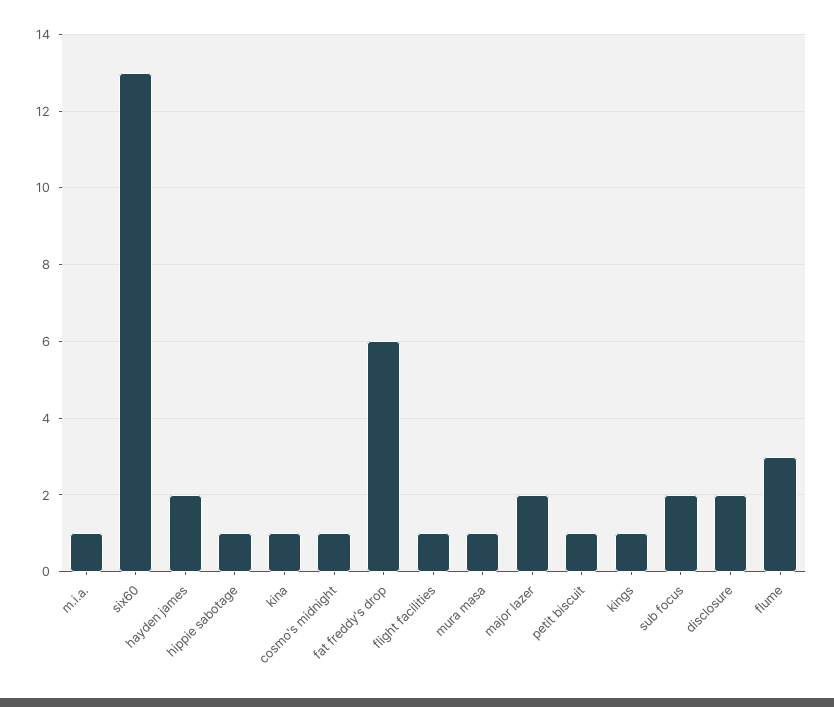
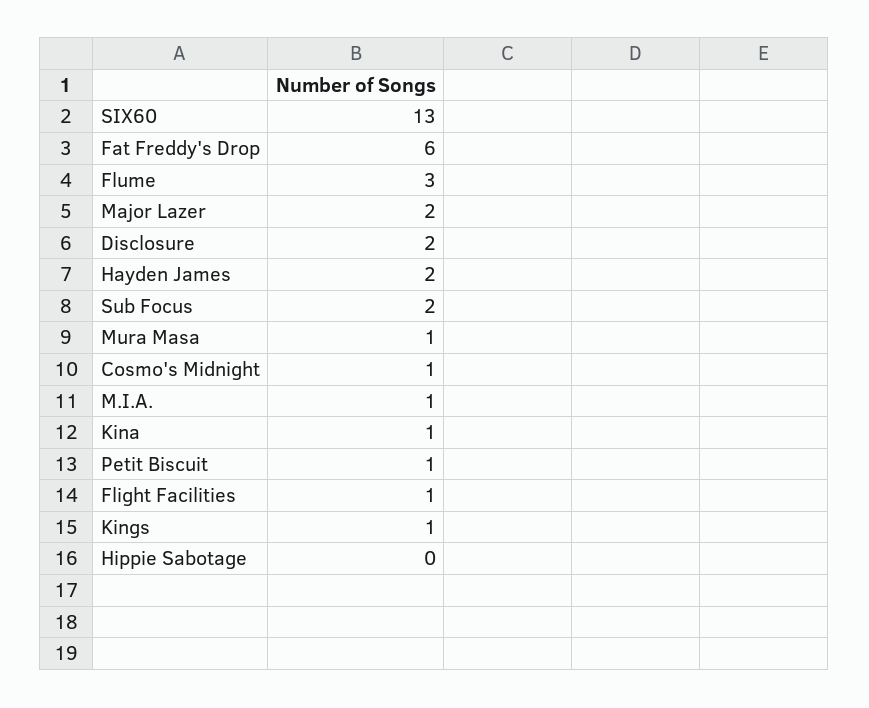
hippie sabotage: 1 -> 0

